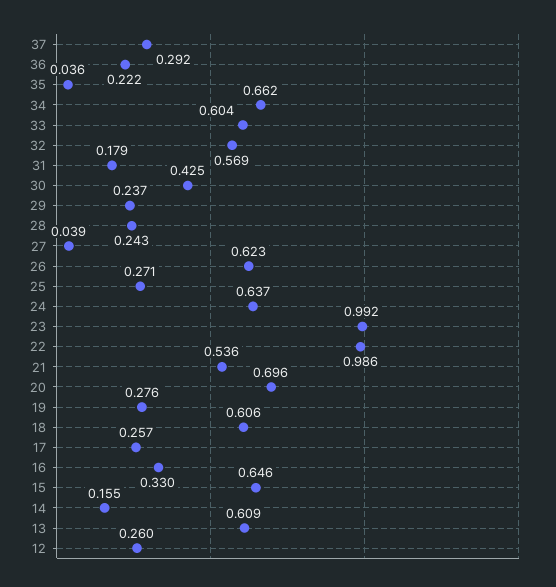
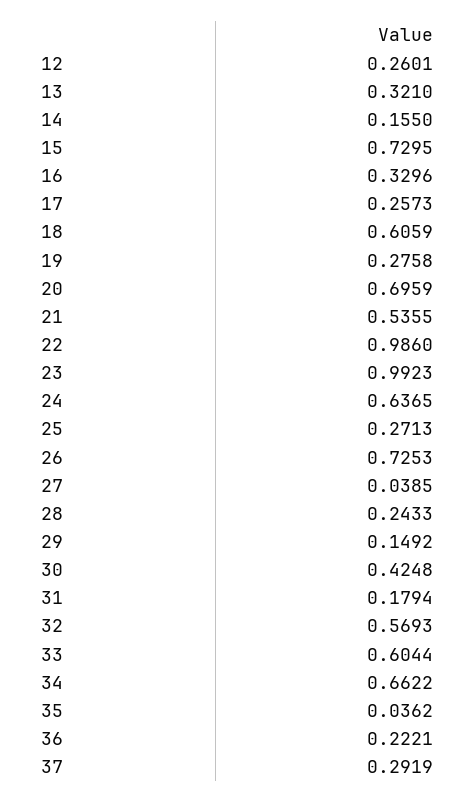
29: 0.237 -> 0.1492
26: 0.623 -> 0.7253
15: 0.646 -> 0.7295
13: 0.609 -> 0.321

